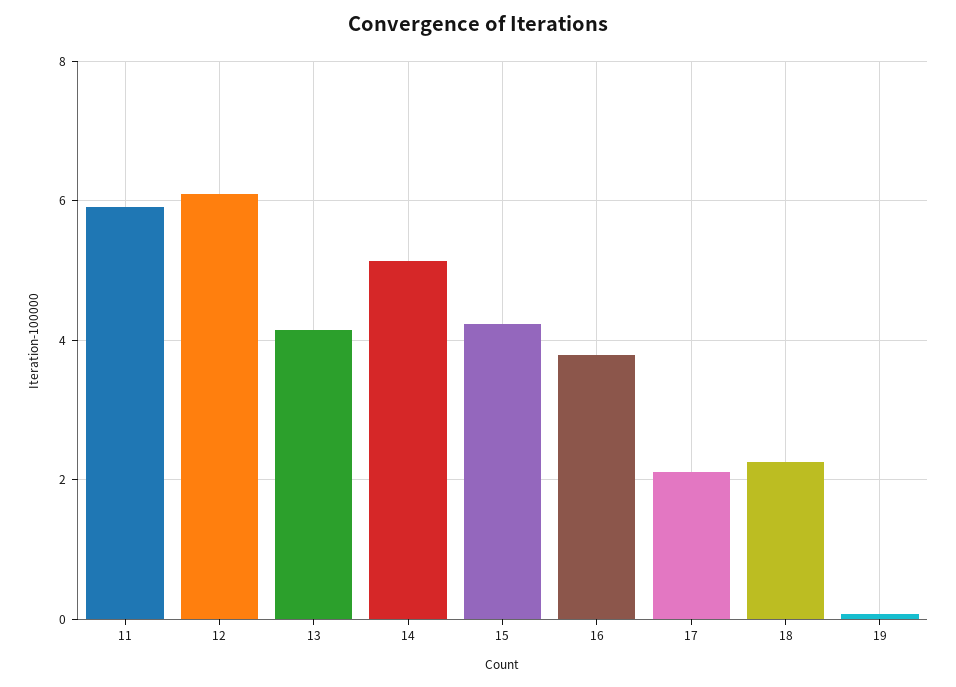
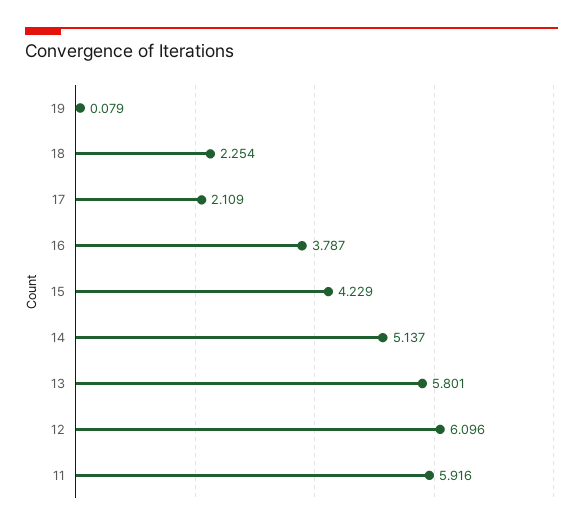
13: 4.2 -> 5.801

